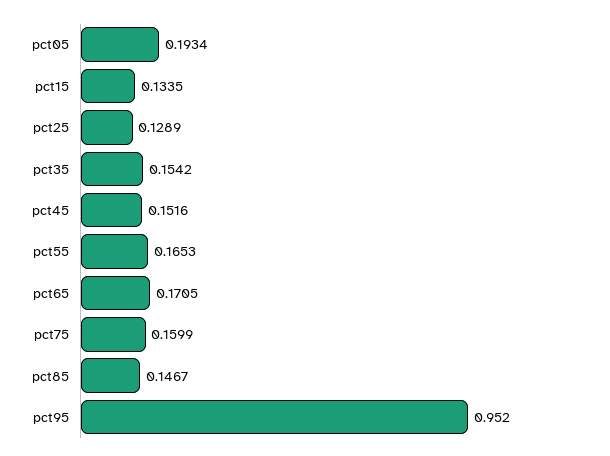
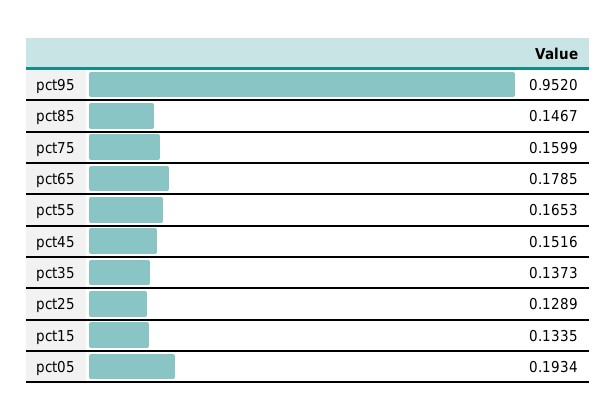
pct35: 0.1542 -> 0.1373
pct65: 0.1705 -> 0.1785

